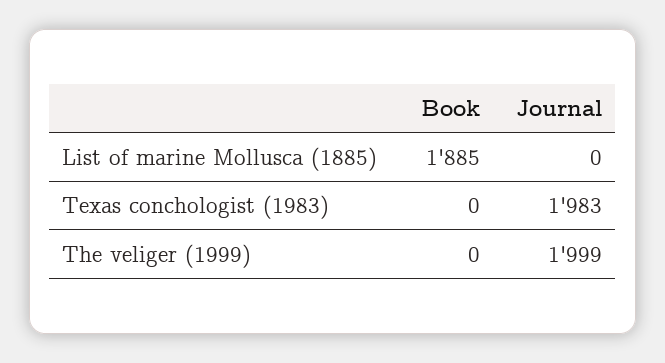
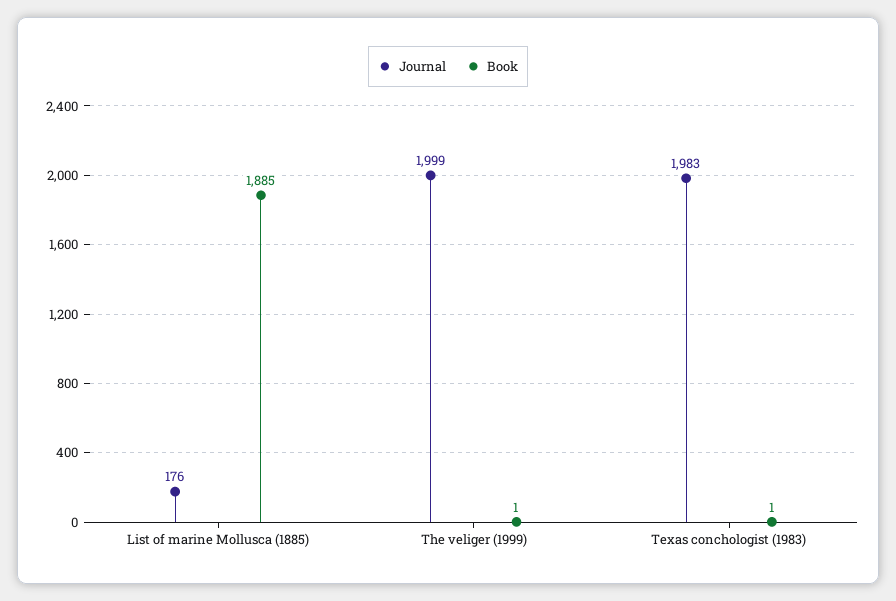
Journal, List of marine Mollusca (1885): 0 -> 176
Book, Texas conchologist (1983): 0 -> 1
Book, The veliger (1999): 0 -> 1

